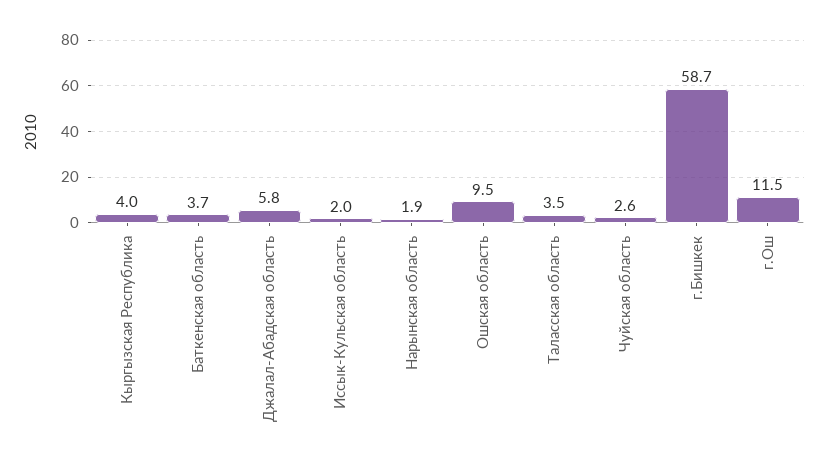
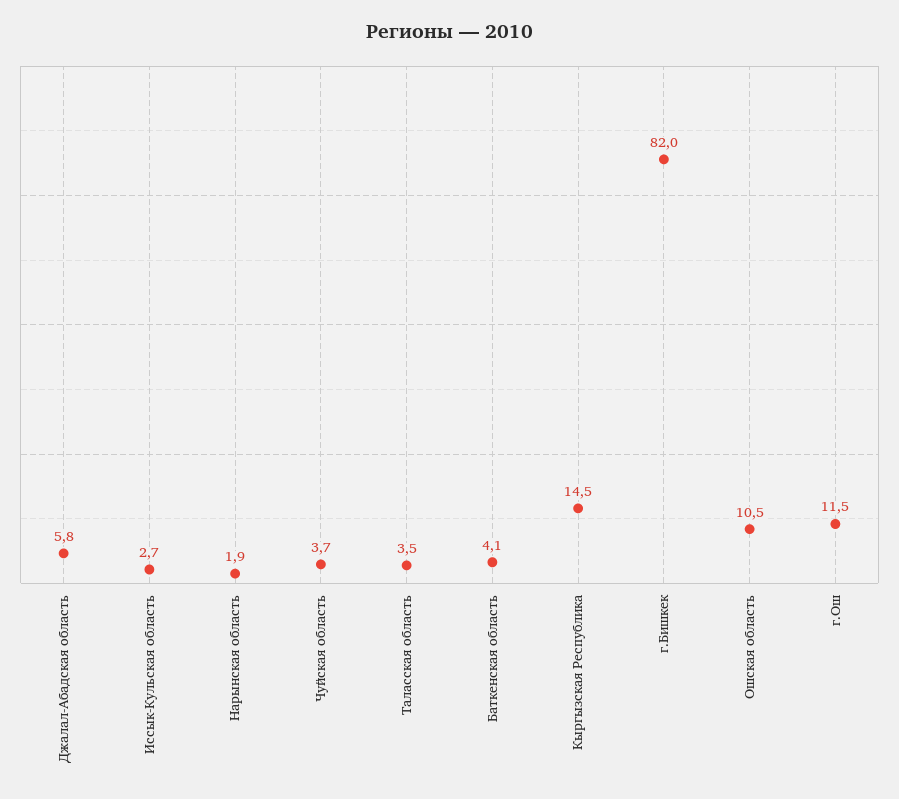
Кыргызская Республика: 4 -> 14.5
Баткенская область: 3.7 -> 4.1
Иссык-Кульская область: 2 -> 2.7
Ошская область: 9.5 -> 10.5
Чуйская область: 2.6 -> 3.7
г.Бишкек: 58.7 -> 82

